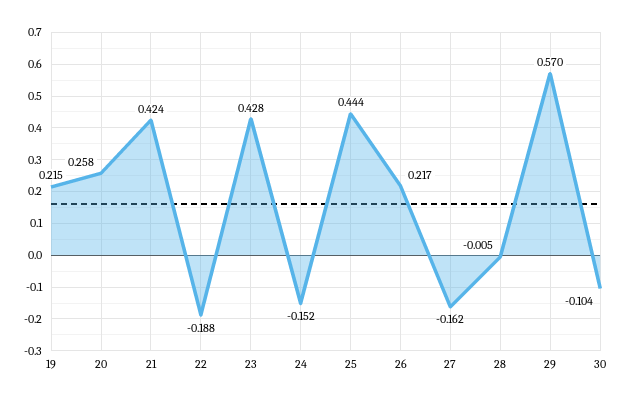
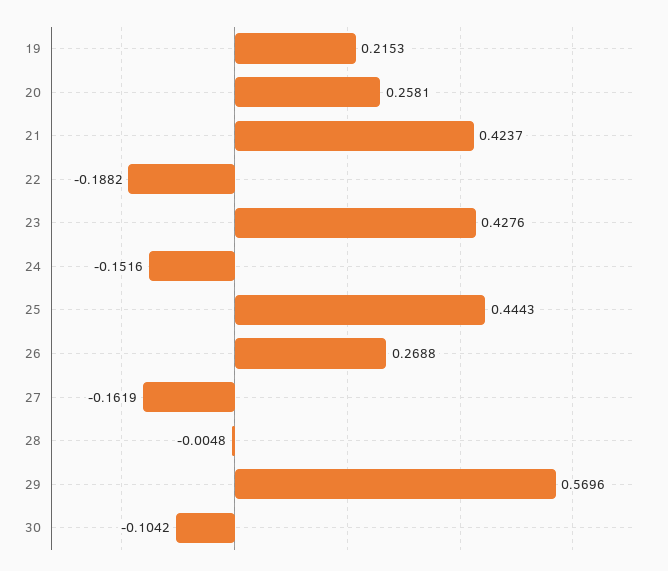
26: 0.217 -> 0.2688

